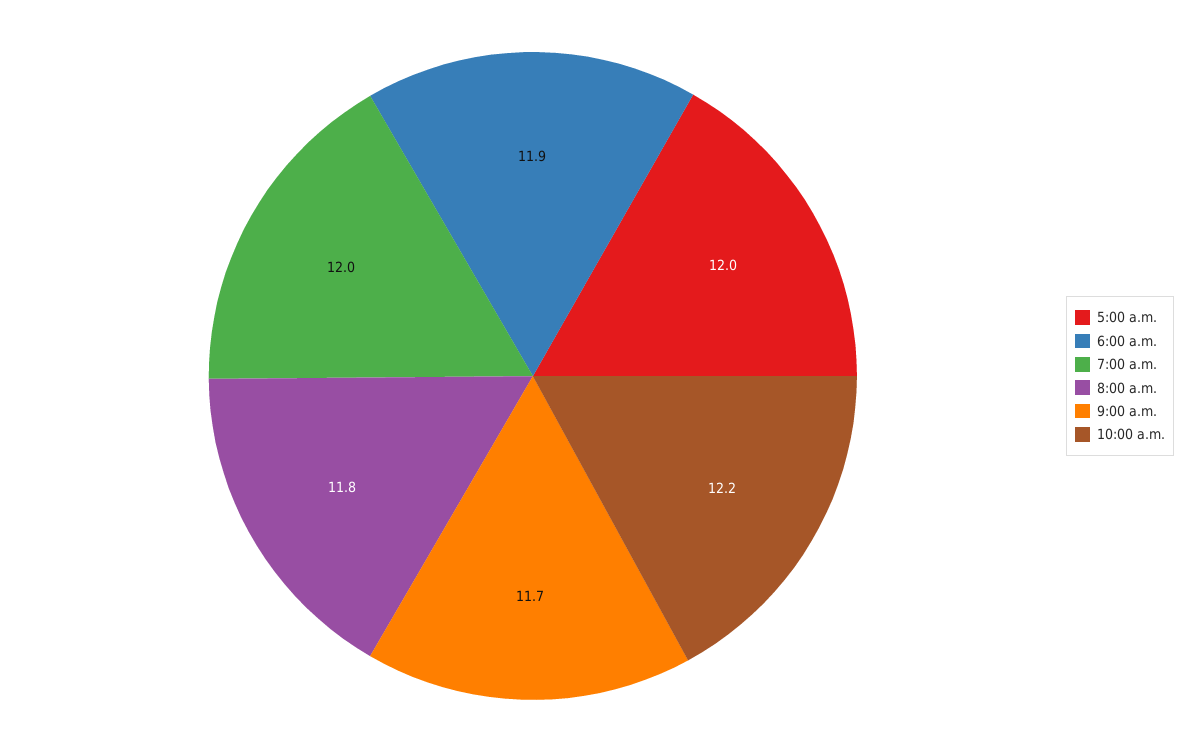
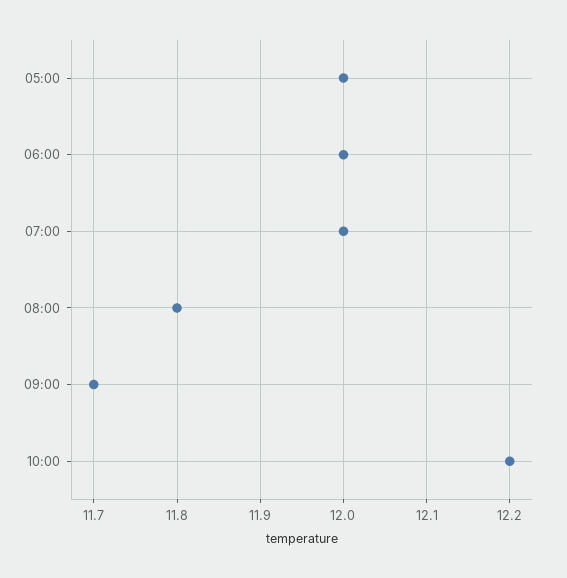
6:00 a.m.: 11.9 -> 12

